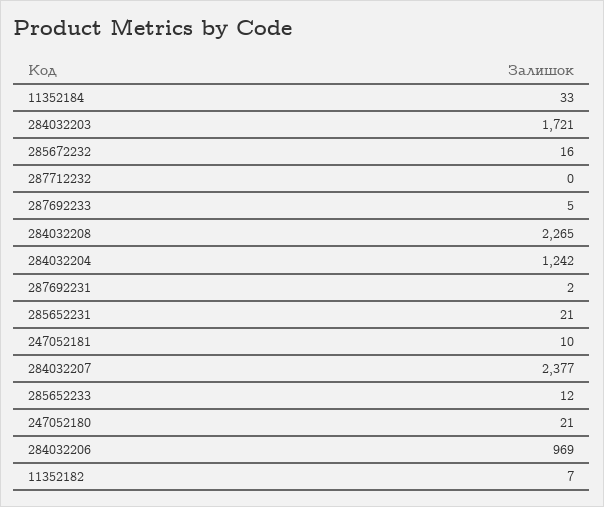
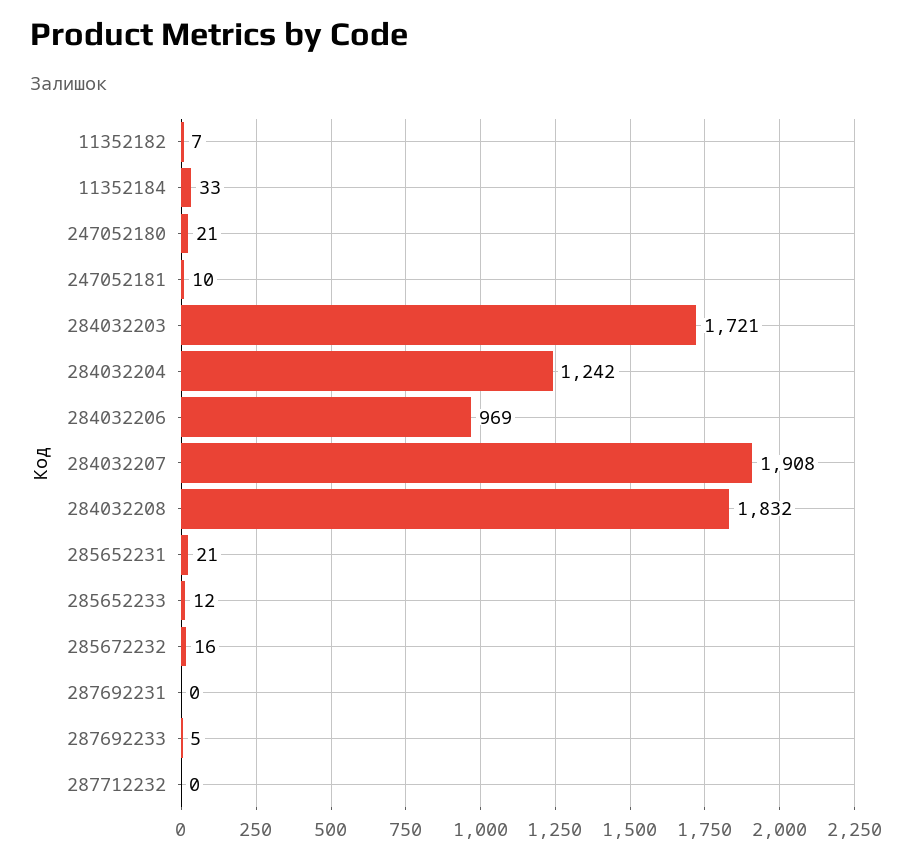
284032208: 2265 -> 1832
287692231: 2 -> 0
284032207: 2377 -> 1908

